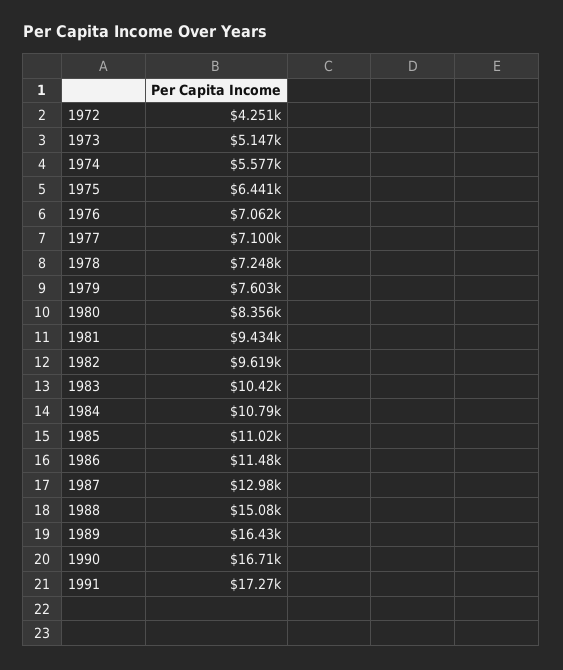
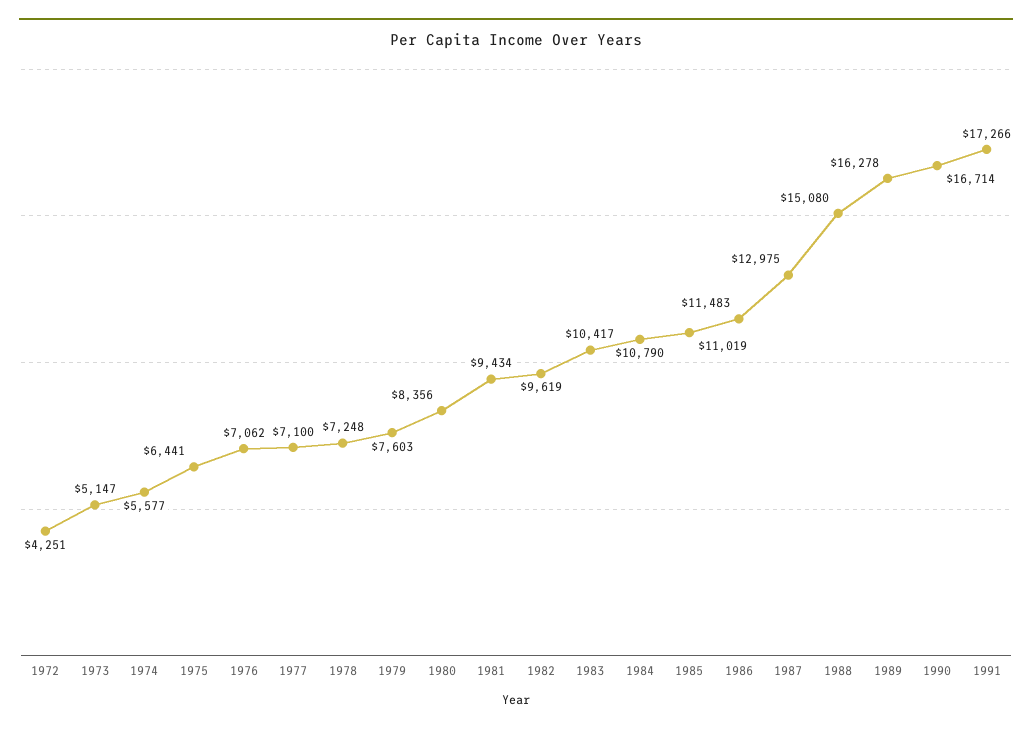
1989: 16430 -> 16278

